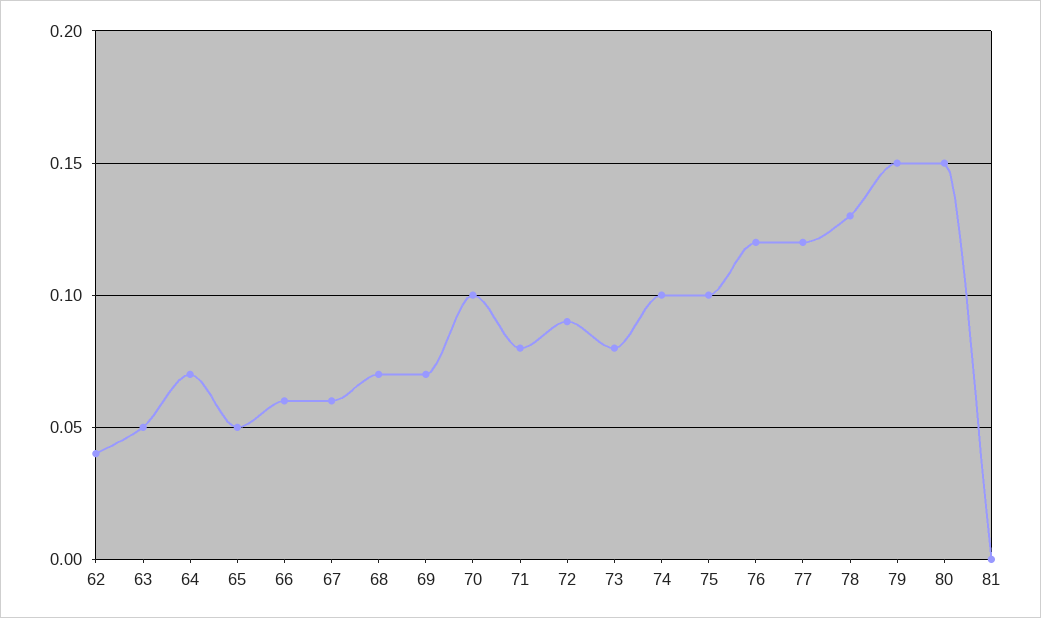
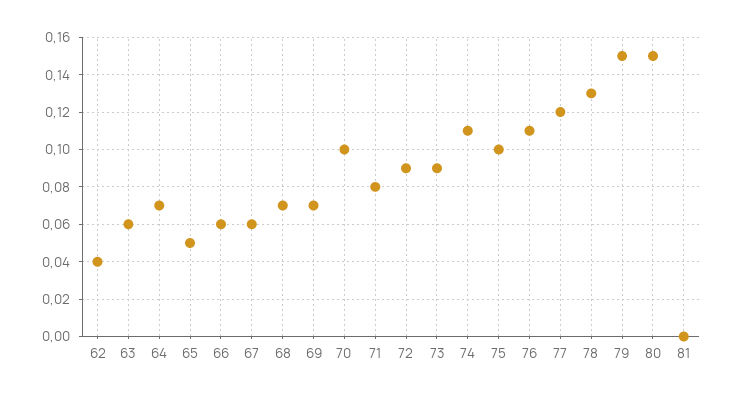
63: 0.05 -> 0.06
73: 0.08 -> 0.09
74: 0.1 -> 0.11
76: 0.12 -> 0.11

